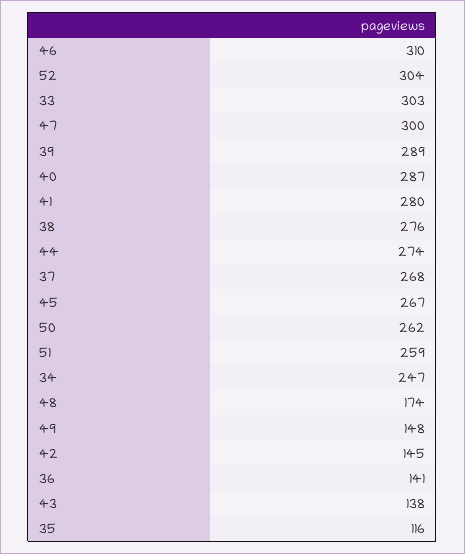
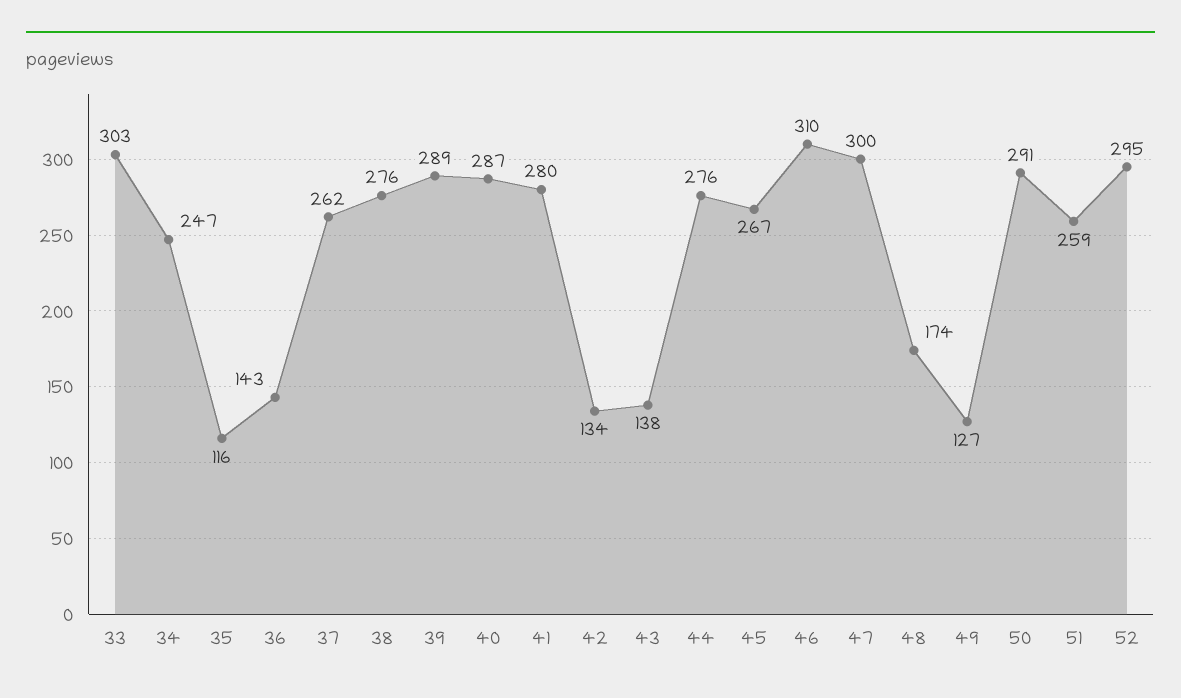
52: 304 -> 295
44: 274 -> 276
37: 268 -> 262
50: 262 -> 291
49: 148 -> 127
42: 145 -> 134
36: 141 -> 143

